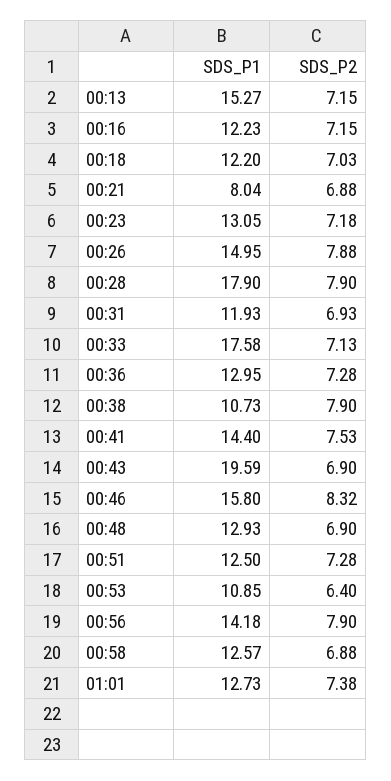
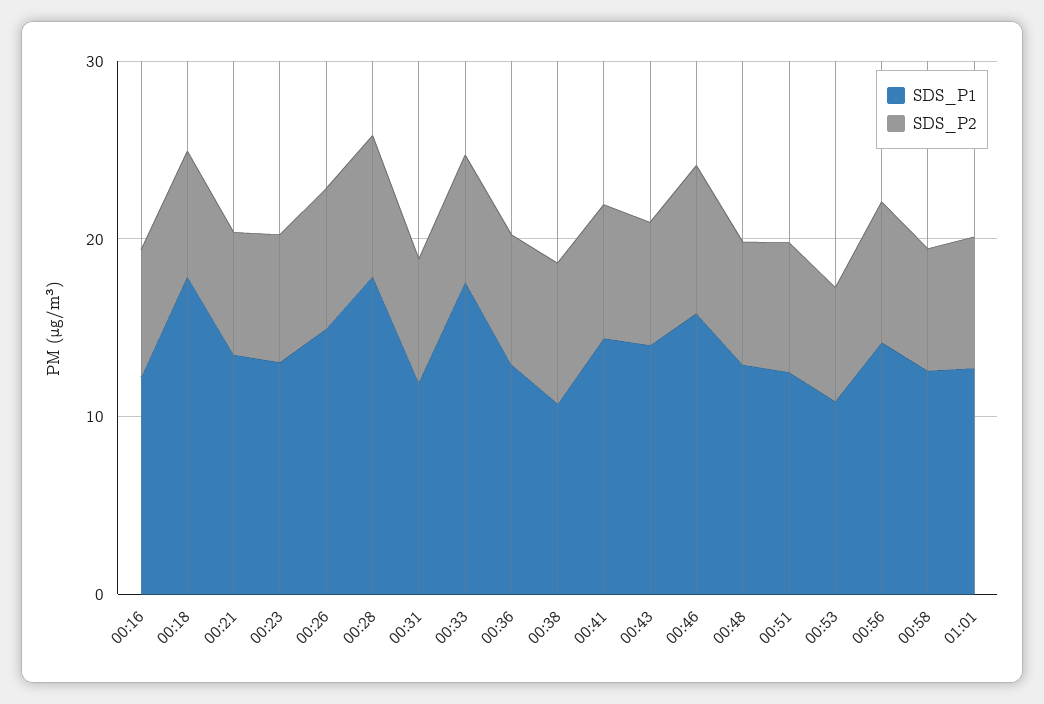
SDS_P1, 00:13: 15.27 -> none
SDS_P2, 00:13: 7.15 -> none
SDS_P1, 00:18: 12.2 -> 18
SDS_P1, 00:21: 8.04 -> 14
SDS_P1, 00:43: 19.59 -> 14

